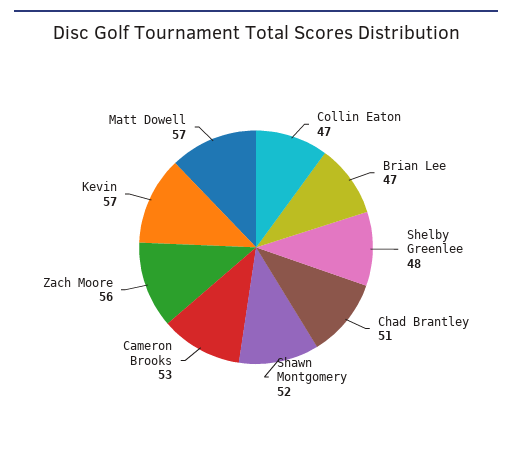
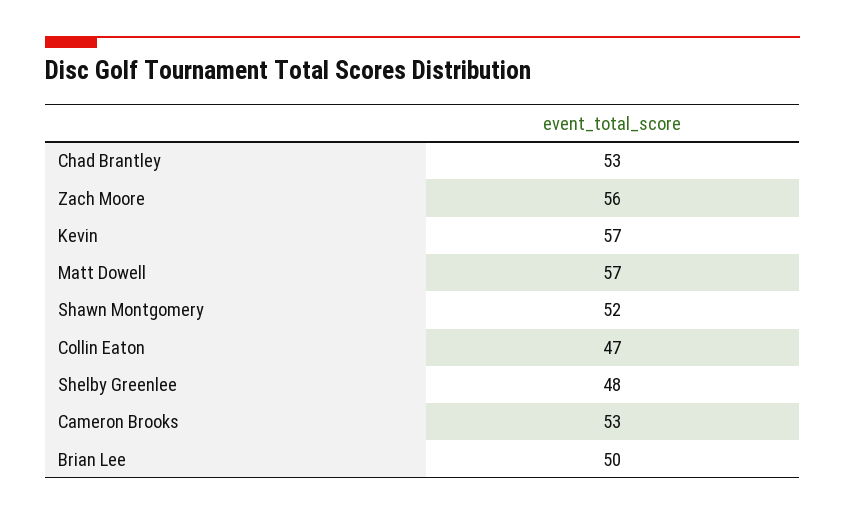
Brian Lee: 47 -> 50
Chad Brantley: 51 -> 53

